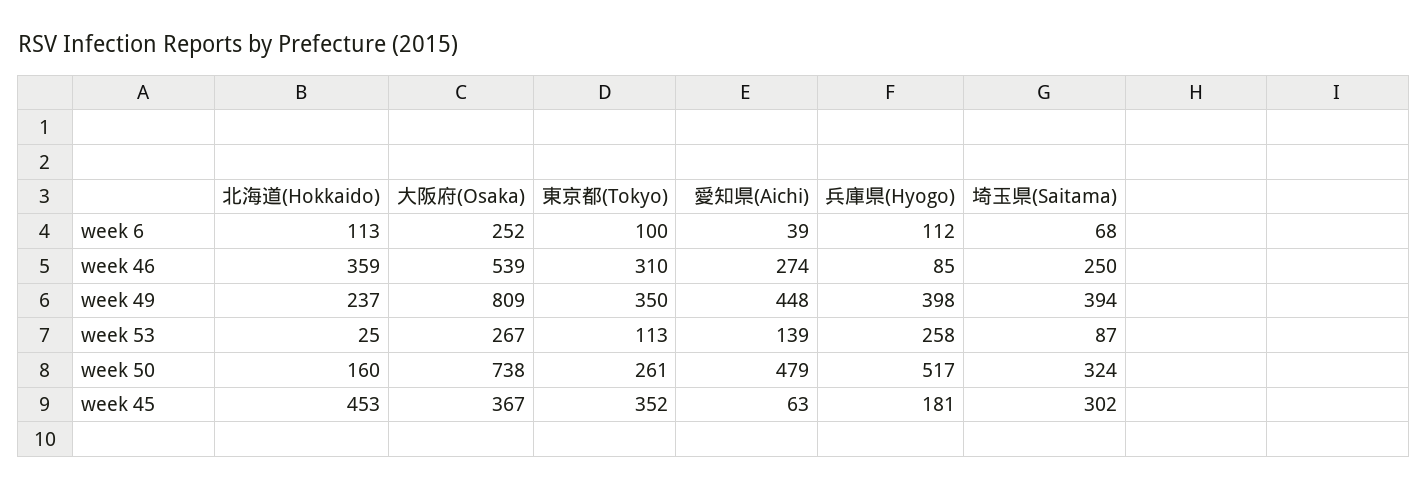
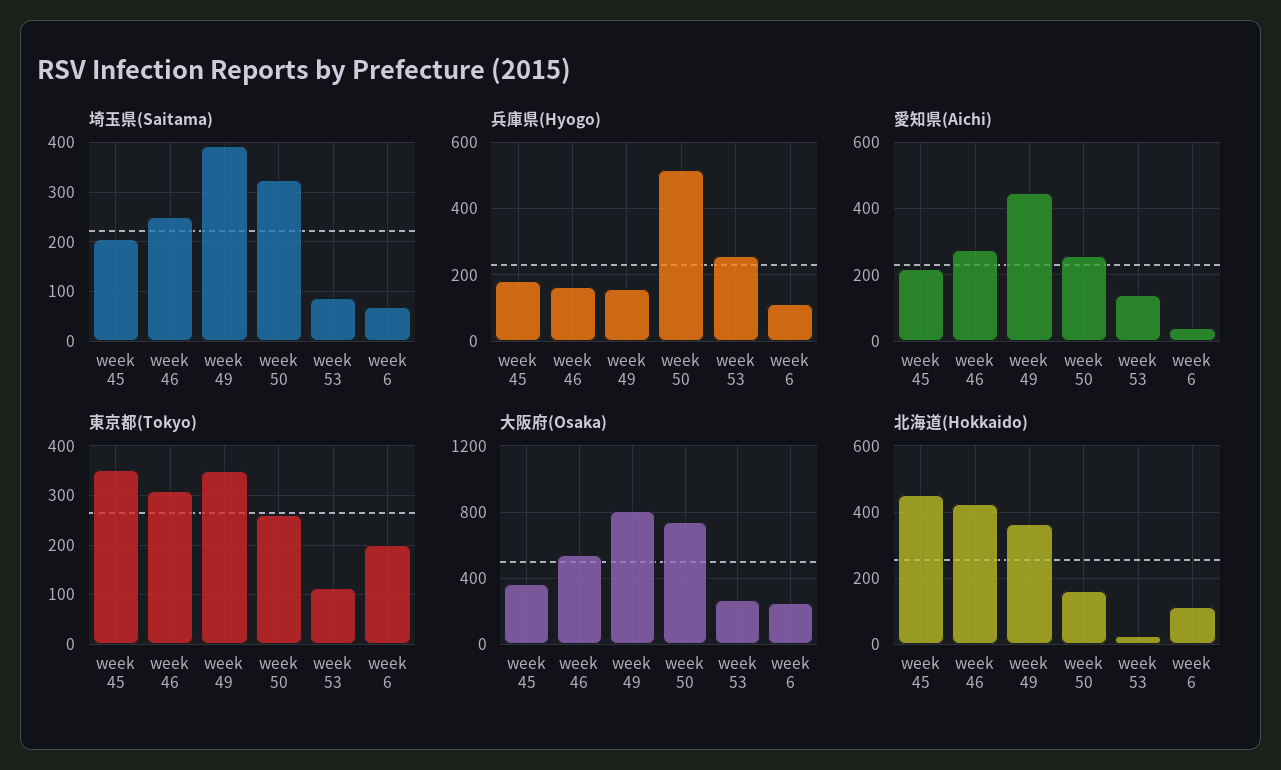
東京都(Tokyo), week 6: 100 -> 200
北海道(Hokkaido), week 46: 359 -> 420
兵庫県(Hyogo), week 46: 85 -> 160
北海道(Hokkaido), week 49: 237 -> 360
兵庫県(Hyogo), week 49: 398 -> 160
愛知県(Aichi), week 50: 479 -> 260
愛知県(Aichi), week 45: 63 -> 220
埼玉県(Saitama), week 45: 302 -> 200

